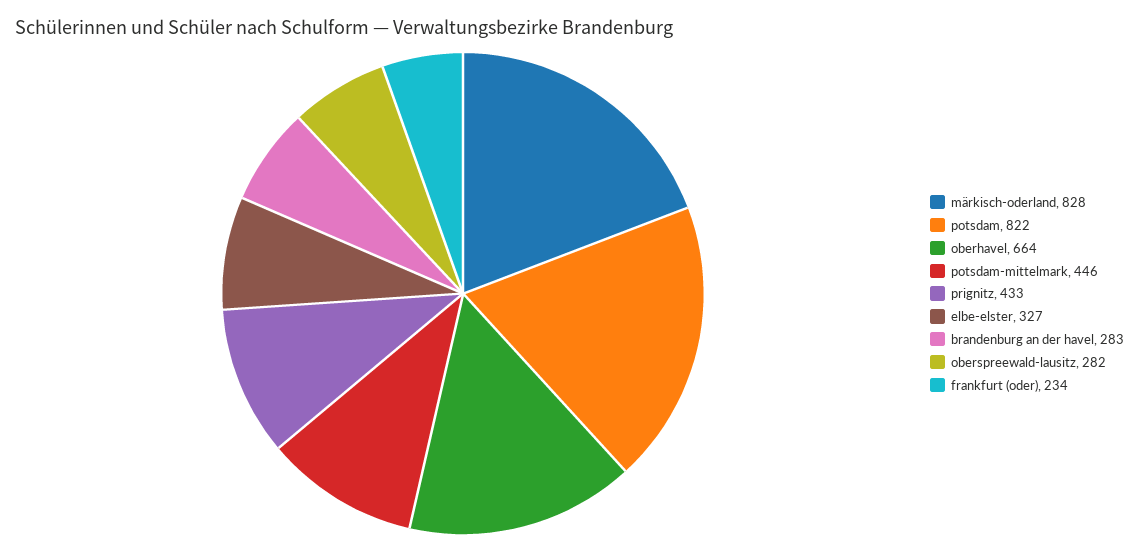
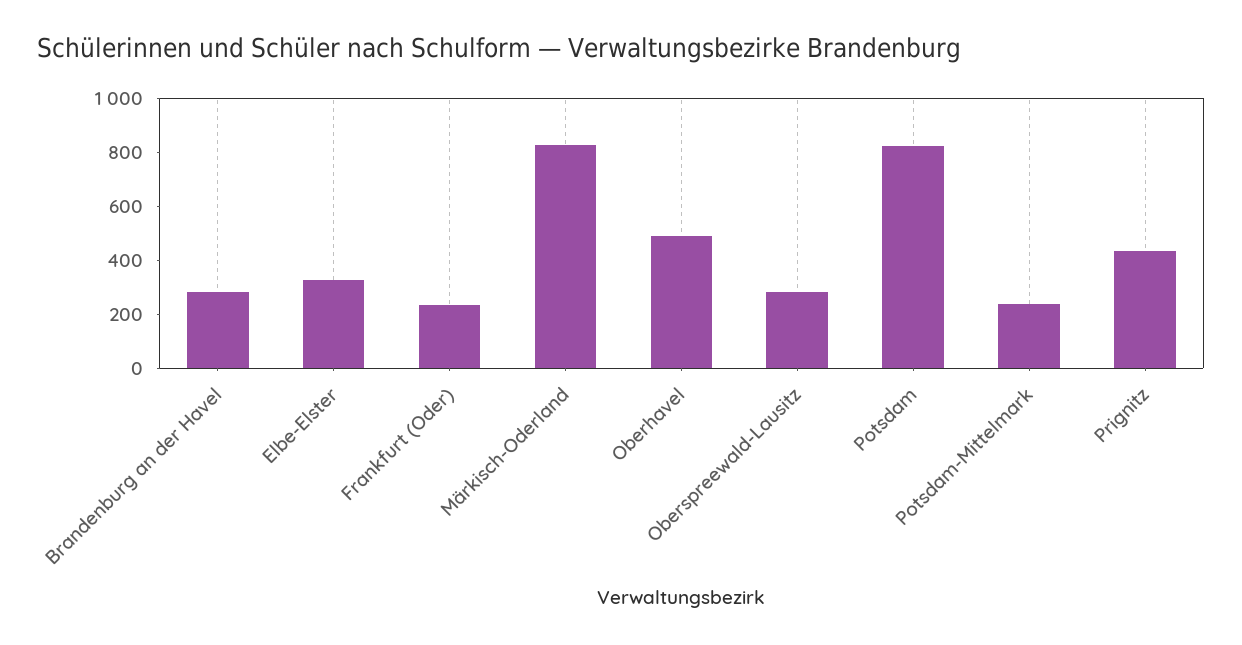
oberhavel: 664 -> 500
potsdam-mittelmark: 446 -> 250

